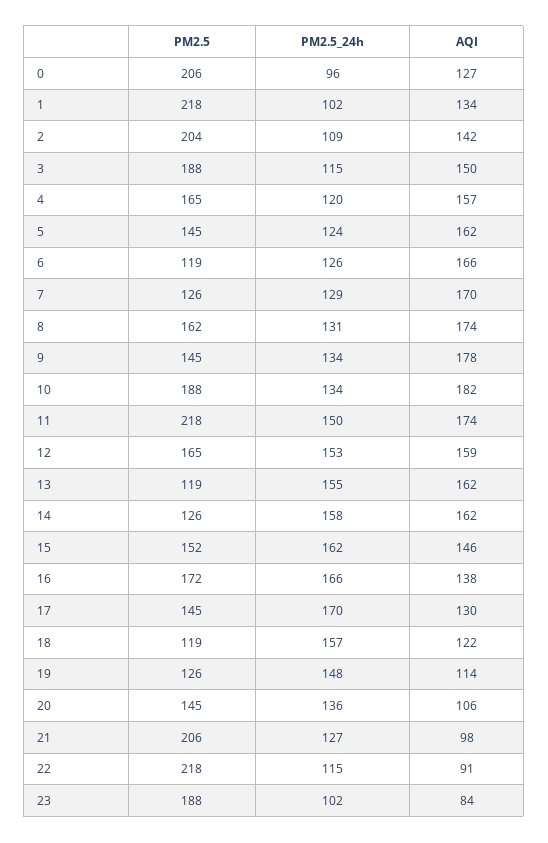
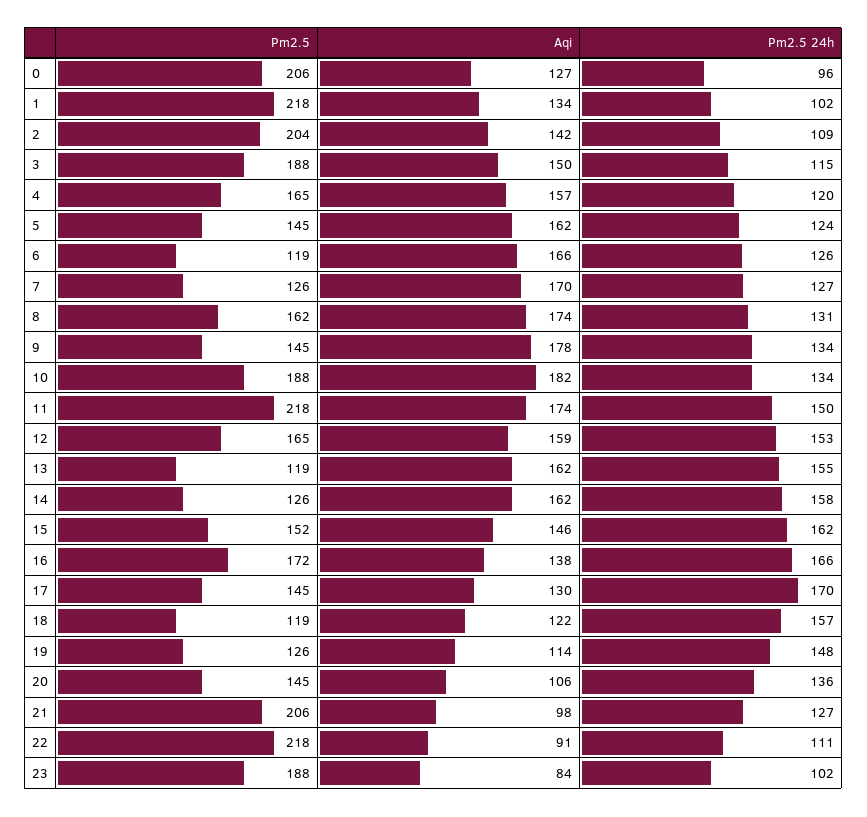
PM2.5_24h, 7: 129 -> 127
PM2.5_24h, 22: 115 -> 111

